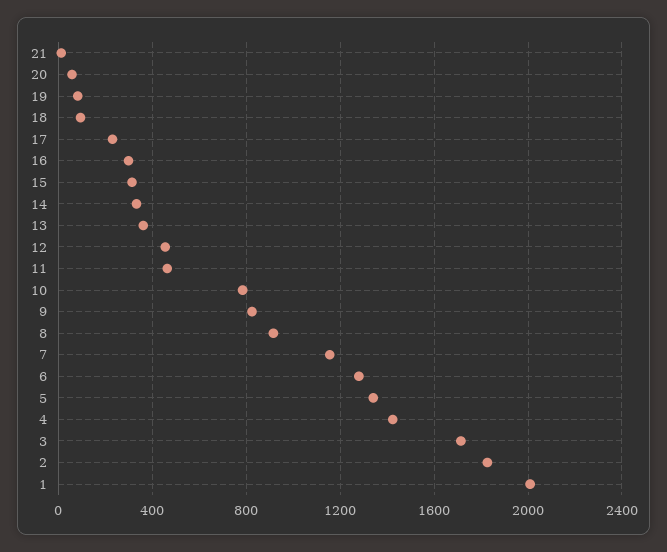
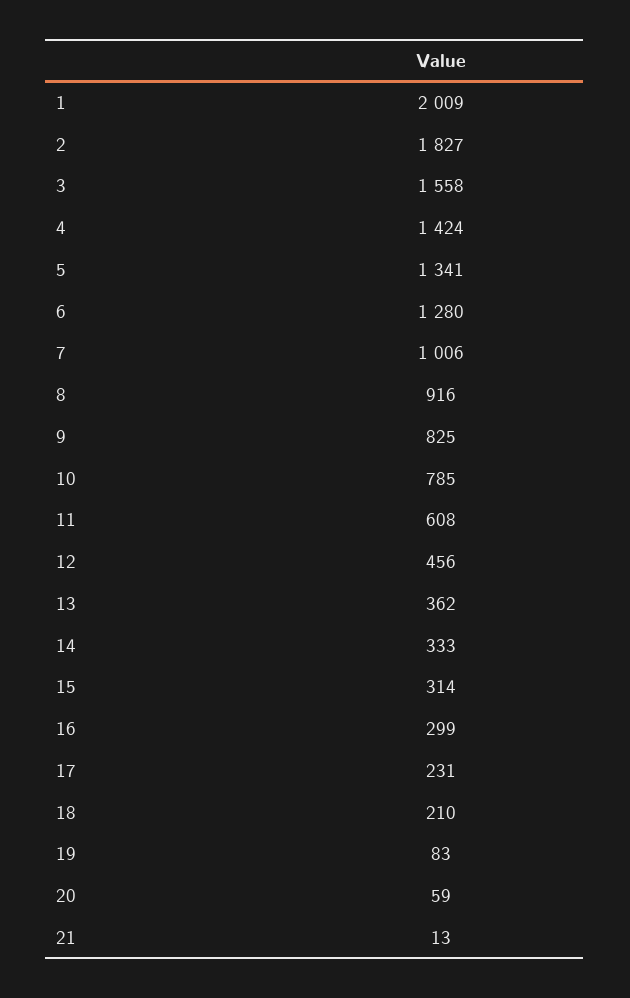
18: 100 -> 210
11: 450 -> 608
7: 1150 -> 1006
3: 1700 -> 1558

